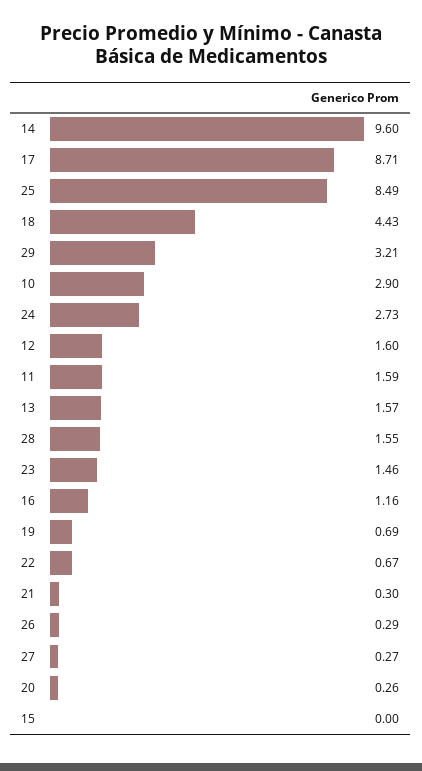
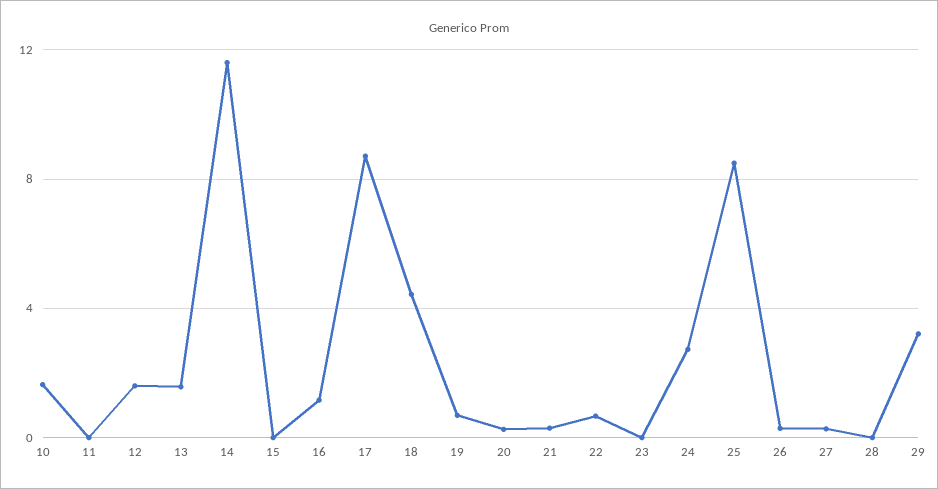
14: 9.6 -> 11.5
10: 2.9 -> 1.5
11: 1.59 -> 0
28: 1.55 -> 0
23: 1.46 -> 0

